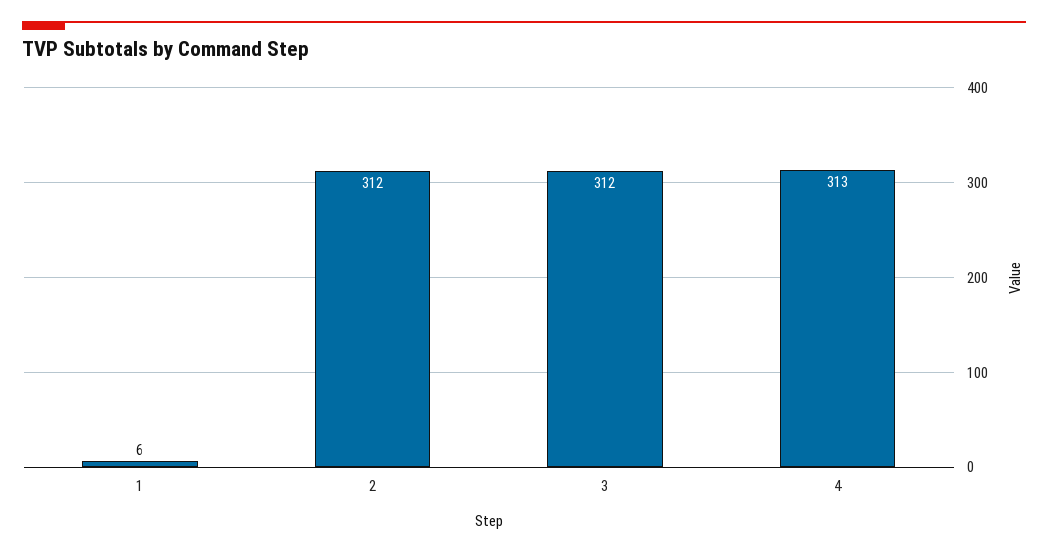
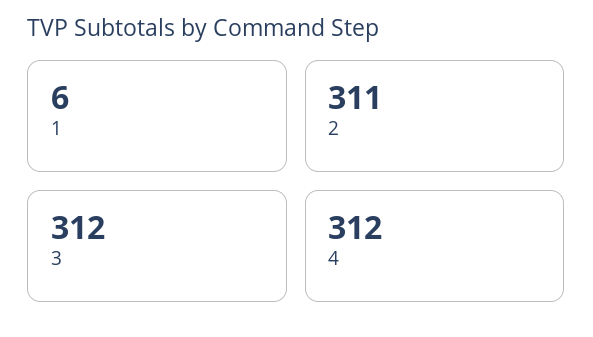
2: 312 -> 311
4: 313 -> 312

